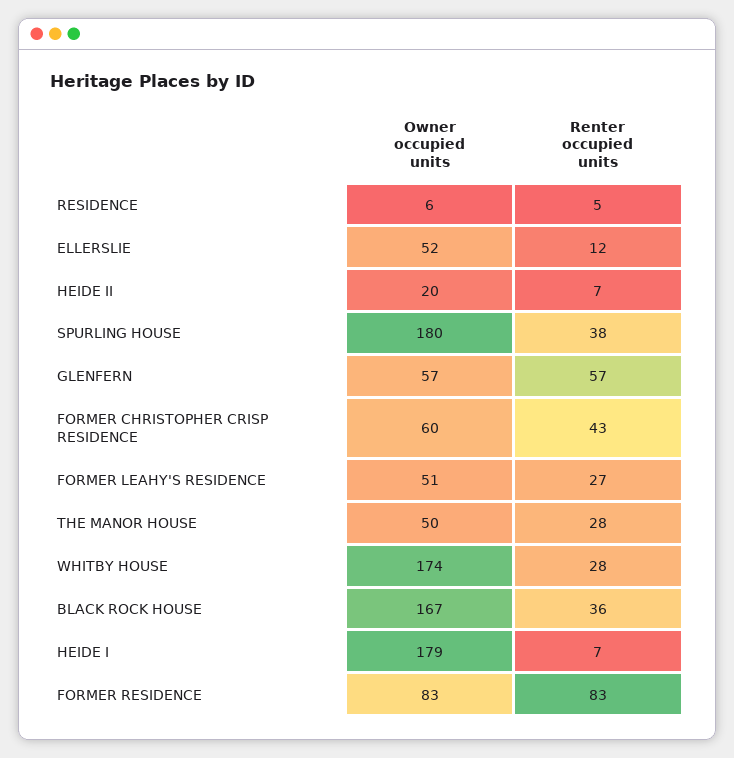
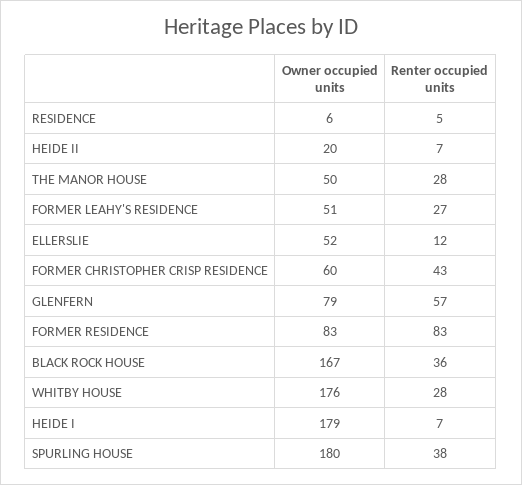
Owner occupied units, GLENFERN: 57 -> 79
Owner occupied units, WHITBY HOUSE: 174 -> 176

